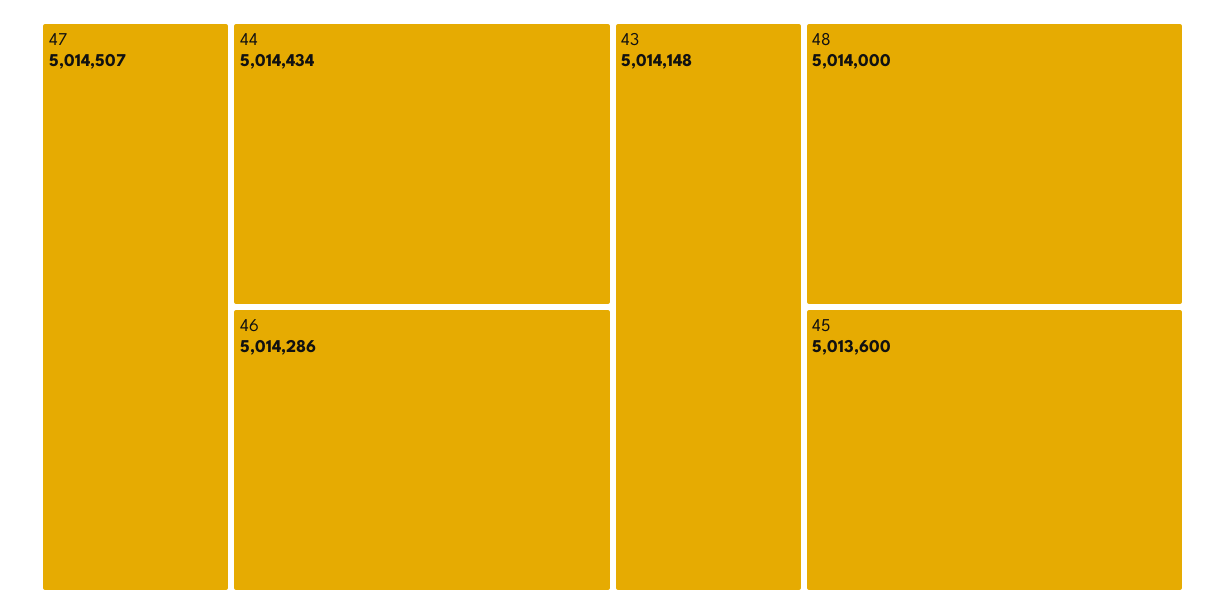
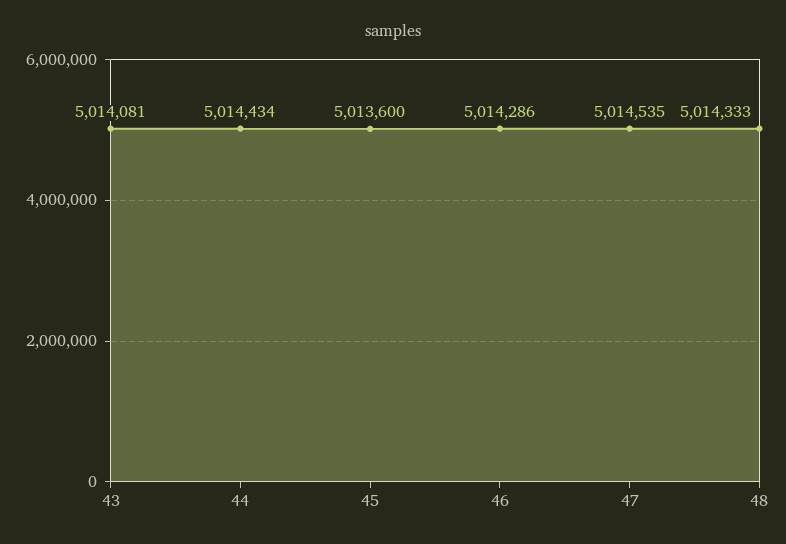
47: 5014507 -> 5014535
43: 5014148 -> 5014081
48: 5014000 -> 5014333

